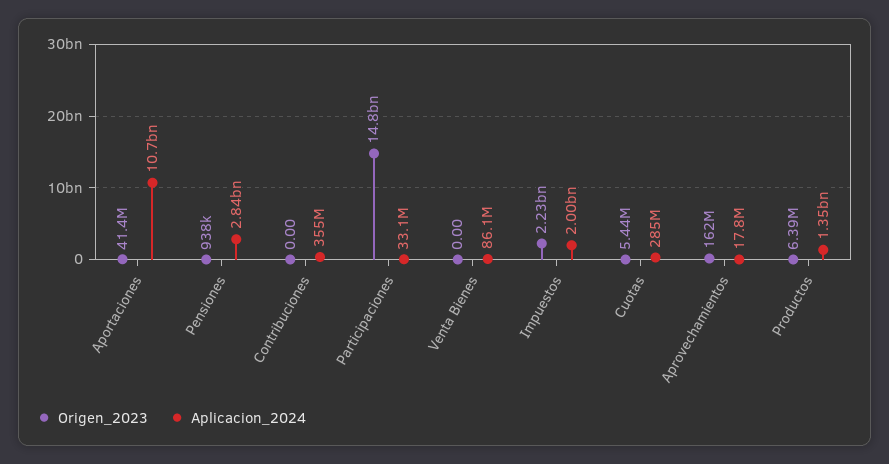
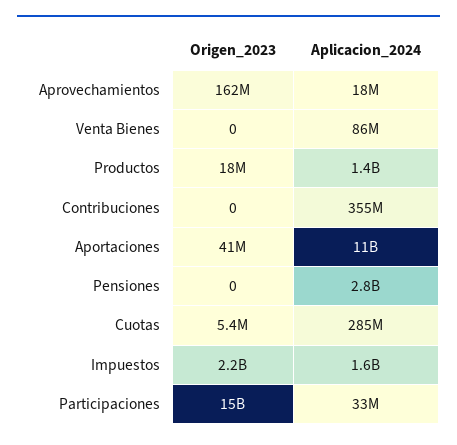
Origen_2023, Pensiones: 938000 -> 0
Aplicacion_2024, Impuestos: 2000000000 -> 1600000000
Origen_2023, Productos: 6390000 -> 18000000

